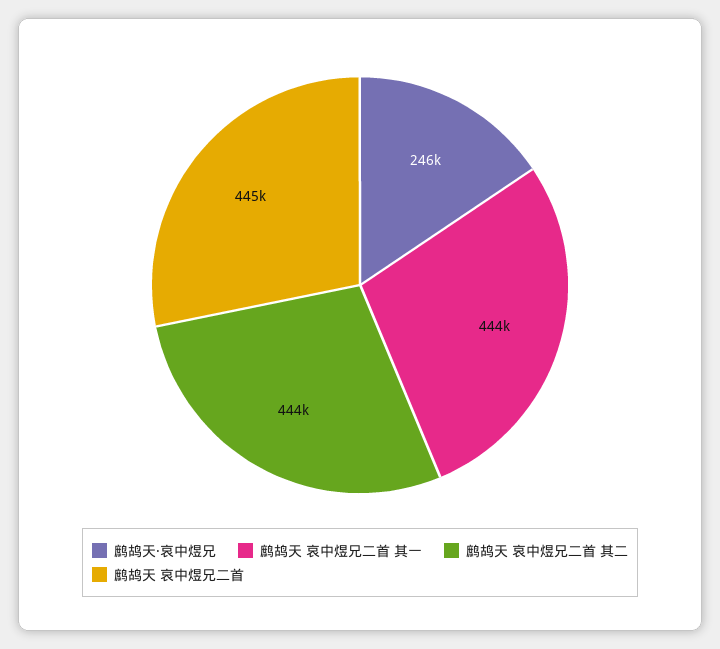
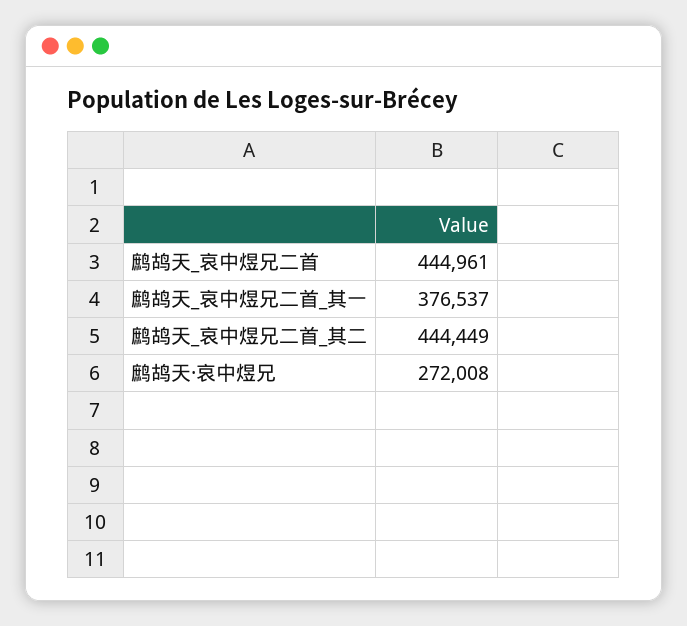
鹧鸪天·哀中煜兄: 246000 -> 272008
鹧鸪天 哀中煜兄二首 其一: 444000 -> 376537

